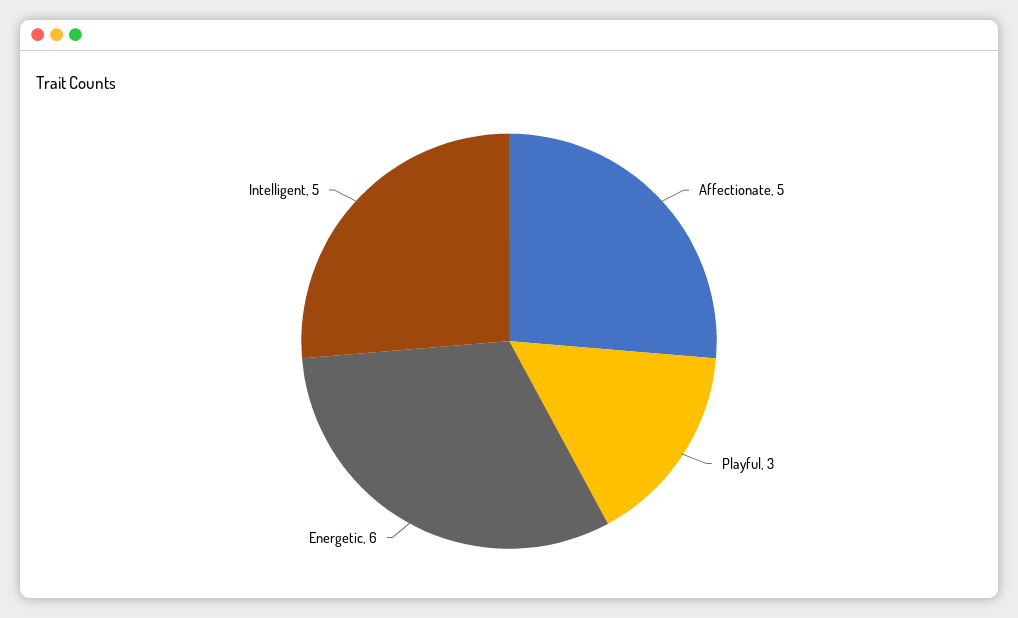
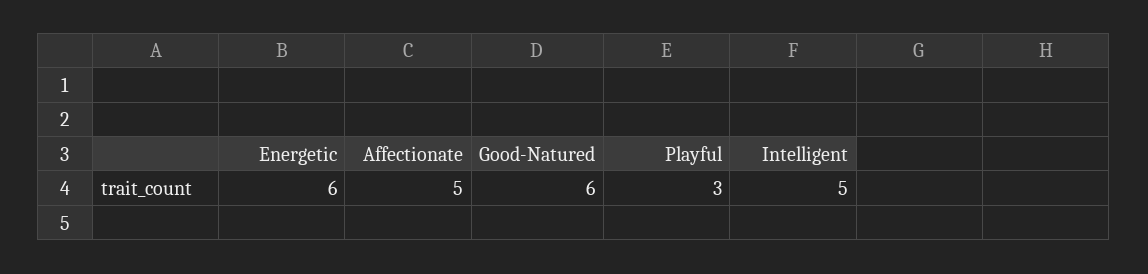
Good-Natured: none -> 6

